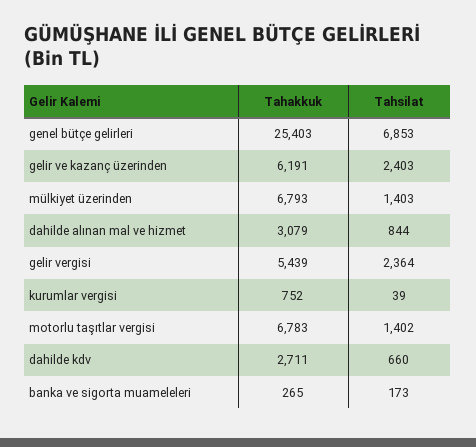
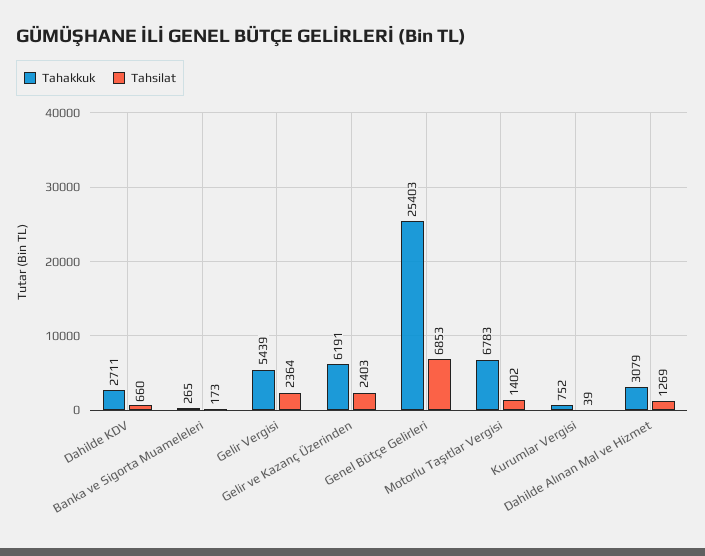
Tahakkuk, mülkiyet üzerinden: 6793 -> none
Tahsilat, mülkiyet üzerinden: 1403 -> none
Tahsilat, dahilde alınan mal ve hizmet: 844 -> 1269

